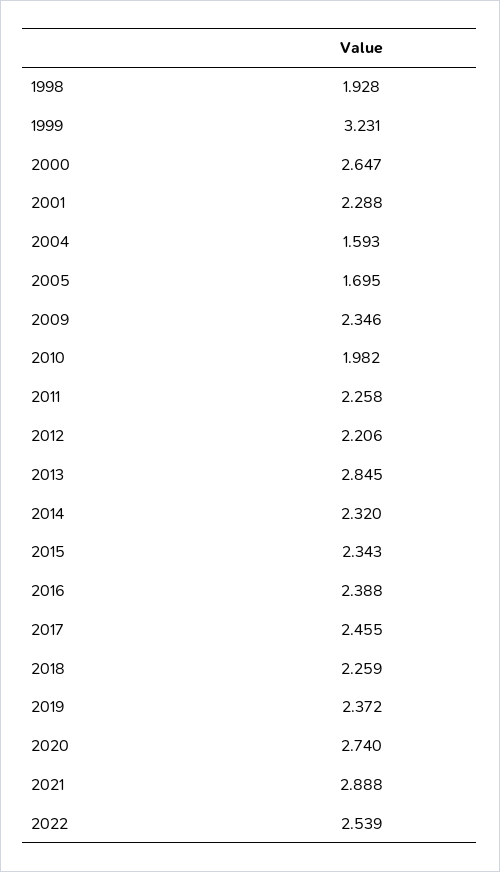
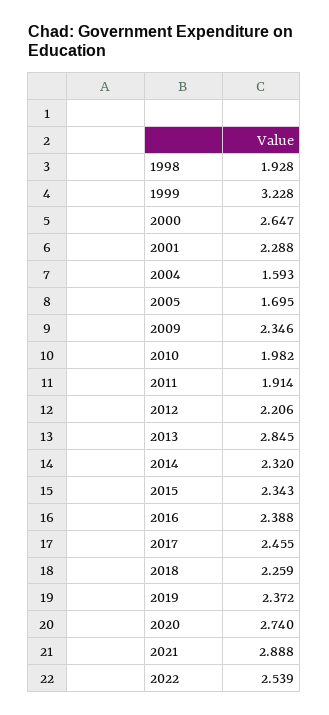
1999: 3.231 -> 3.228
2011: 2.258 -> 1.914

